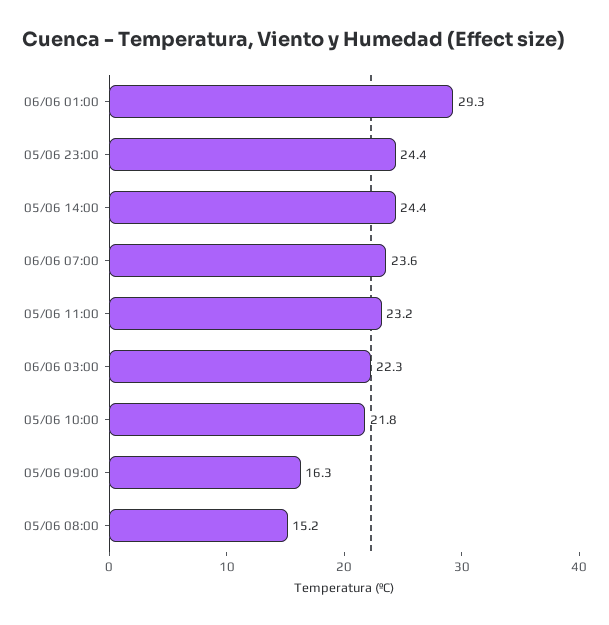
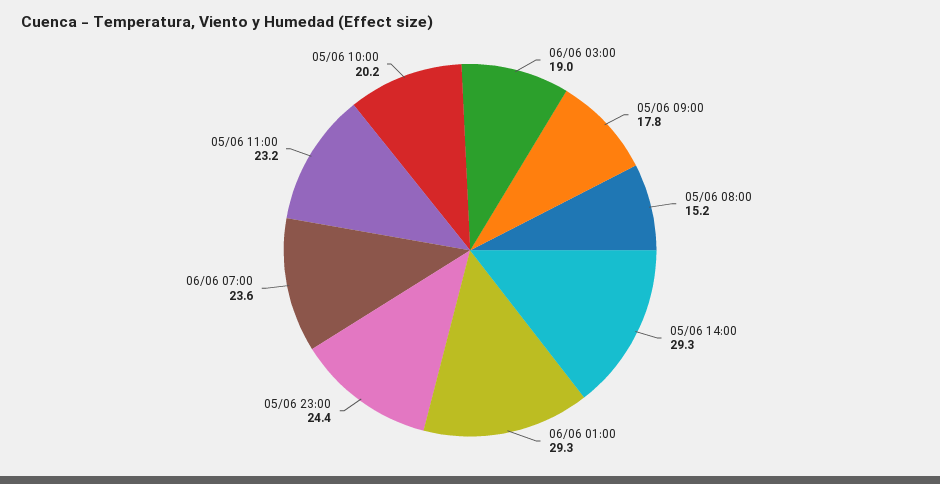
05/06 14:00: 24.4 -> 29.3
06/06 03:00: 22.3 -> 19
05/06 10:00: 21.8 -> 20.2
05/06 09:00: 16.3 -> 17.8

